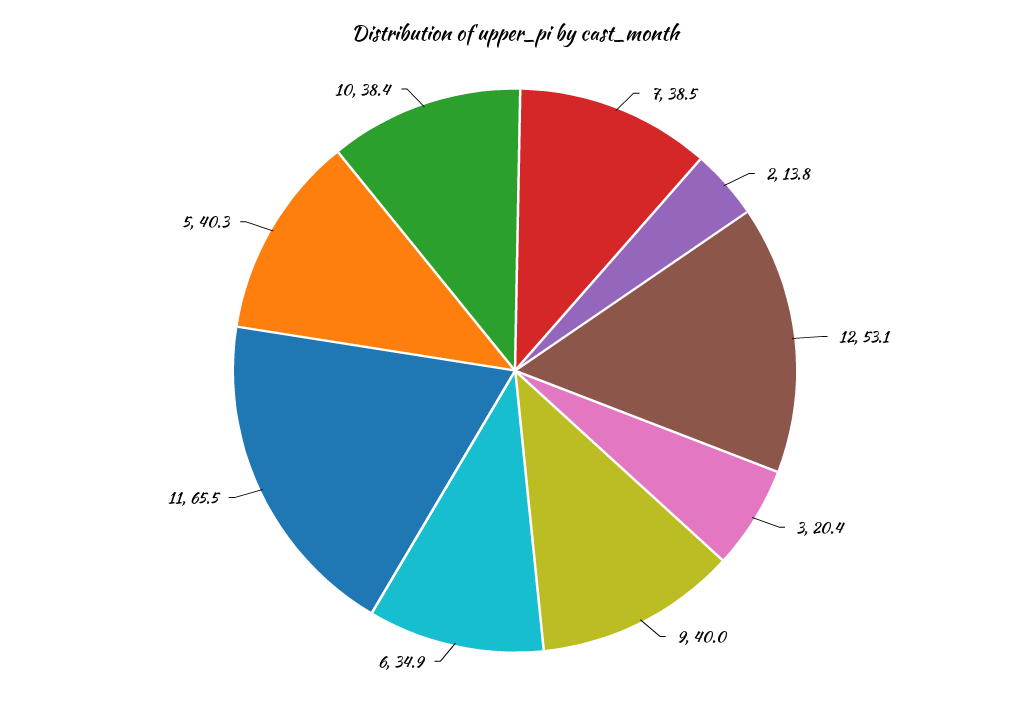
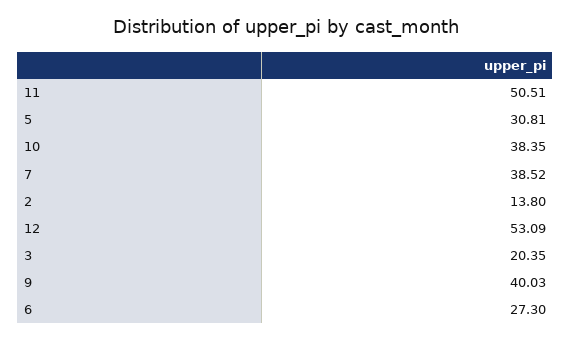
6: 34.9 -> 27.3
11: 65.5 -> 50.51
5: 40.3 -> 30.81

